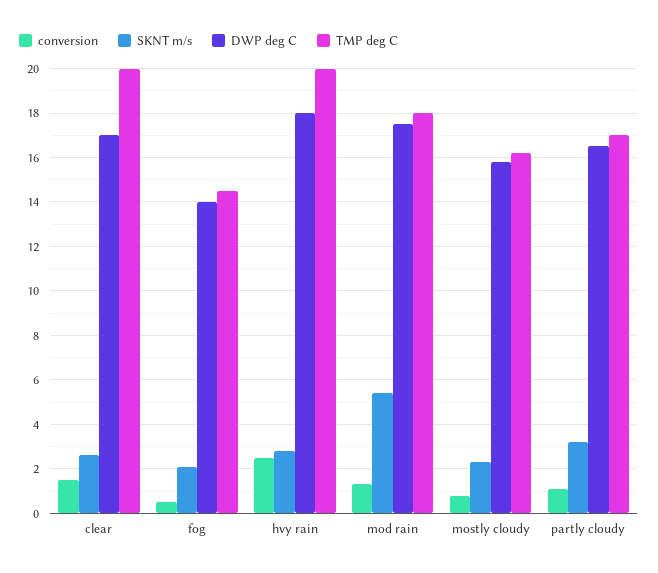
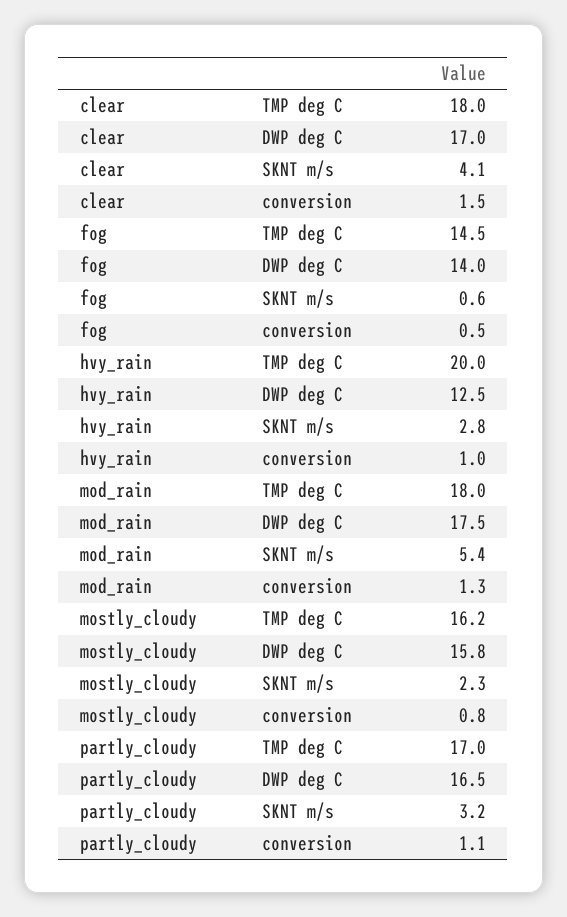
SKNT m/s, clear: 2.5 -> 4.1
TMP deg C, clear: 20 -> 18
SKNT m/s, fog: 2 -> 0.6
conversion, hvy rain: 2.5 -> 1
DWP deg C, hvy rain: 18 -> 12.5

